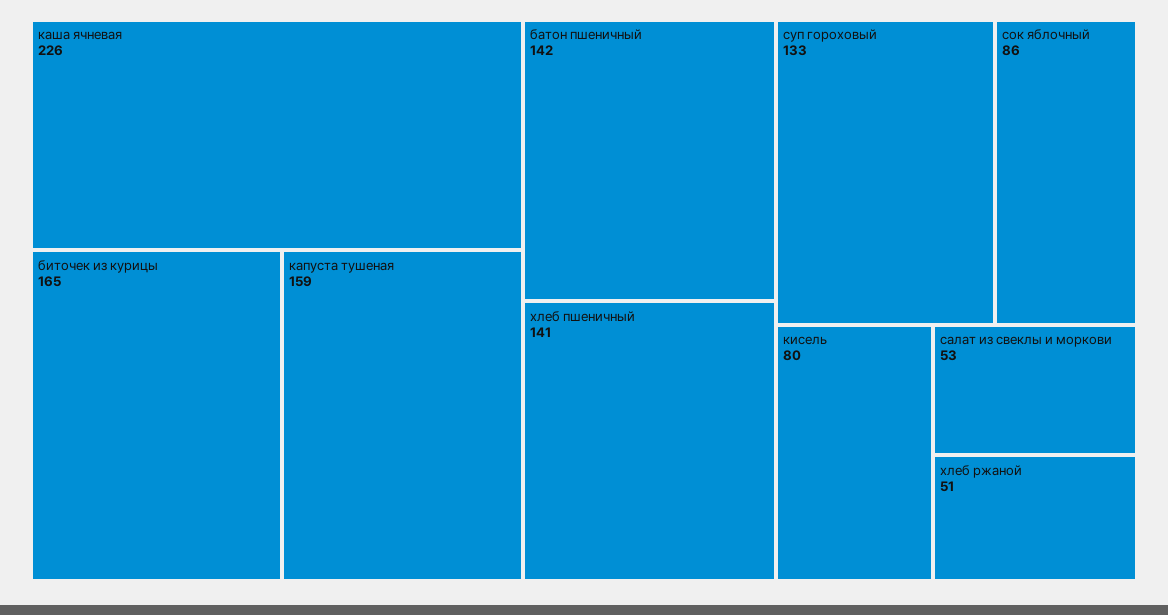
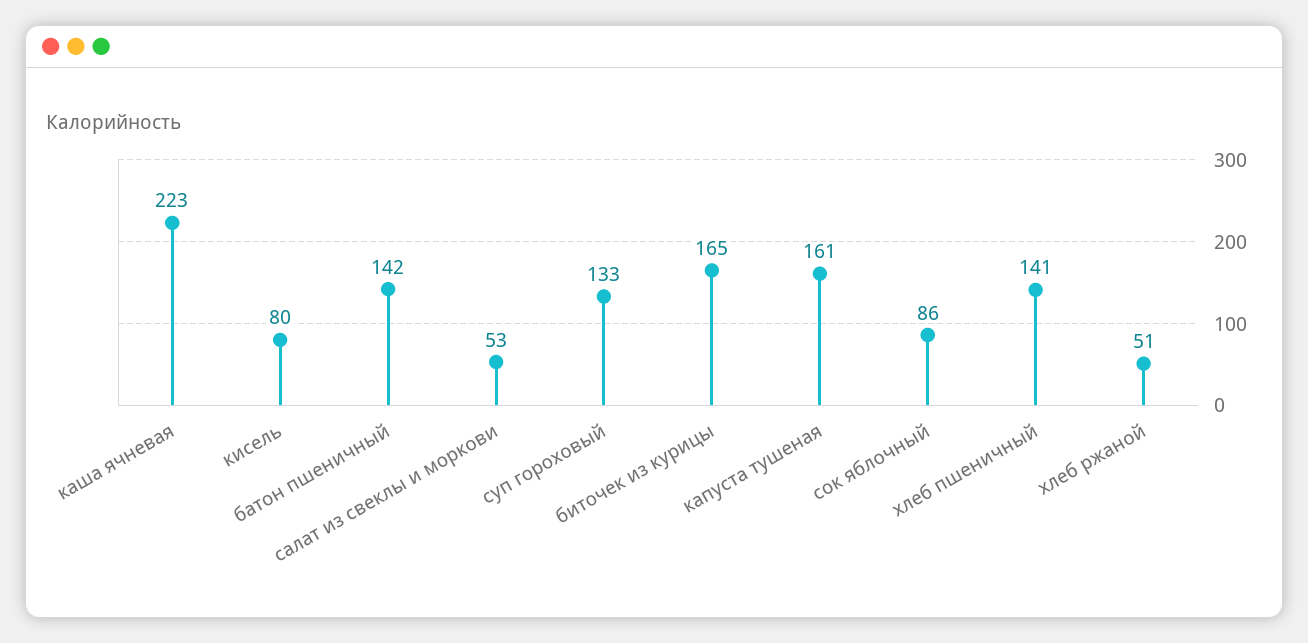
каша ячневая: 226 -> 223
капуста тушеная: 159 -> 161

